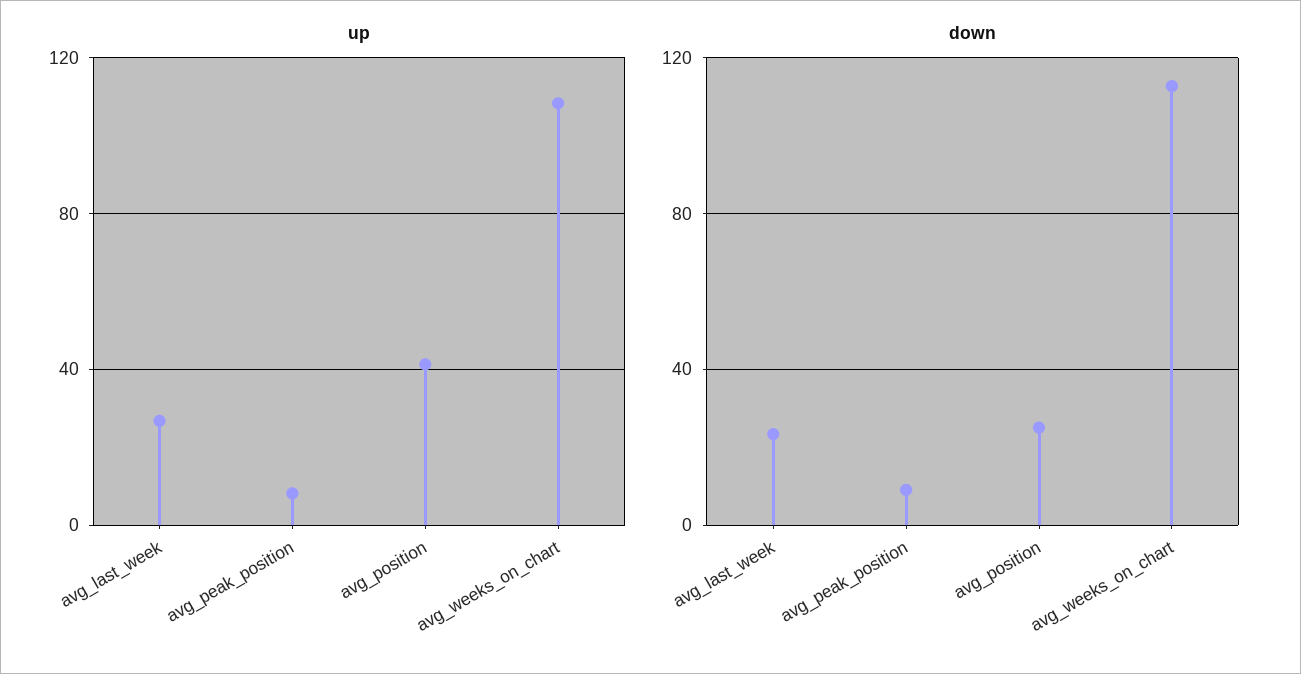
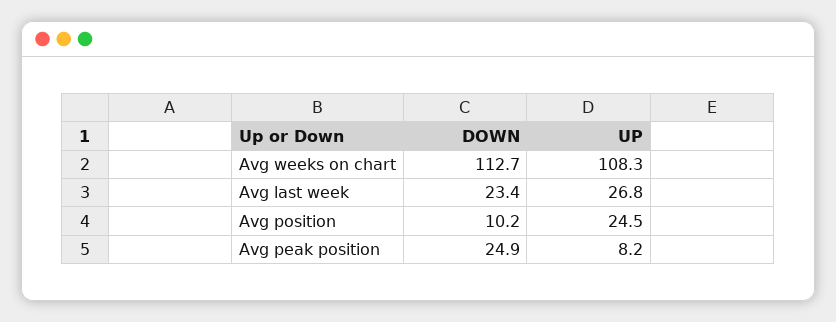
up, avg_position: 40 -> 24.5
down, avg_peak_position: 10 -> 24.9
down, avg_position: 25 -> 10.2

